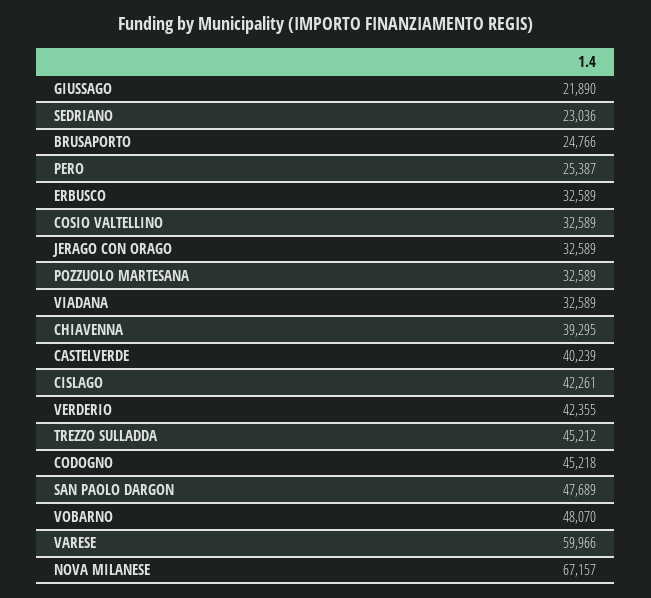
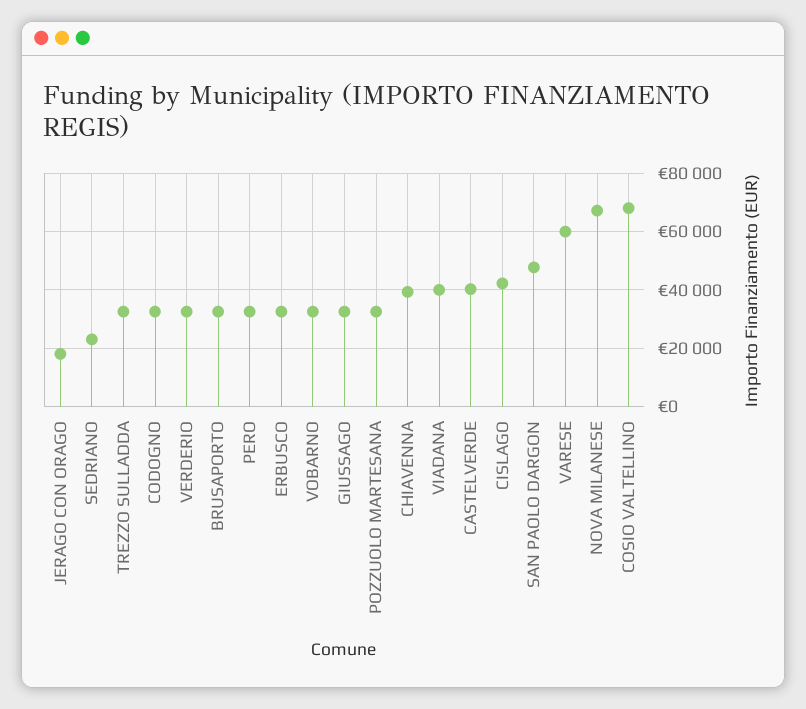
GIUSSAGO: 21890 -> 32500
BRUSAPORTO: 24766 -> 32500
PERO: 25387 -> 32500
COSIO VALTELLINO: 32589 -> 67500
JERAGO CON ORAGO: 32589 -> 17500
VIADANA: 32589 -> 40000
VERDERIO: 42355 -> 32500
TREZZO SULLADDA: 45212 -> 32500
CODOGNO: 45218 -> 32500
VOBARNO: 48070 -> 32500

